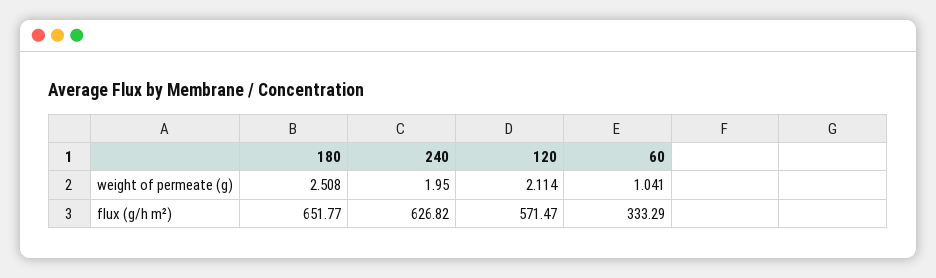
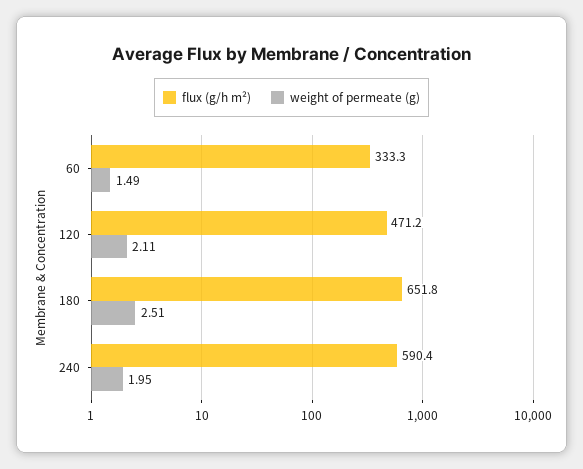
weight of permeate (g), 60: 1.041 -> 1.49
flux (g/h m²), 240: 626.82 -> 590.4
flux (g/h m²), 120: 571.47 -> 471.2

